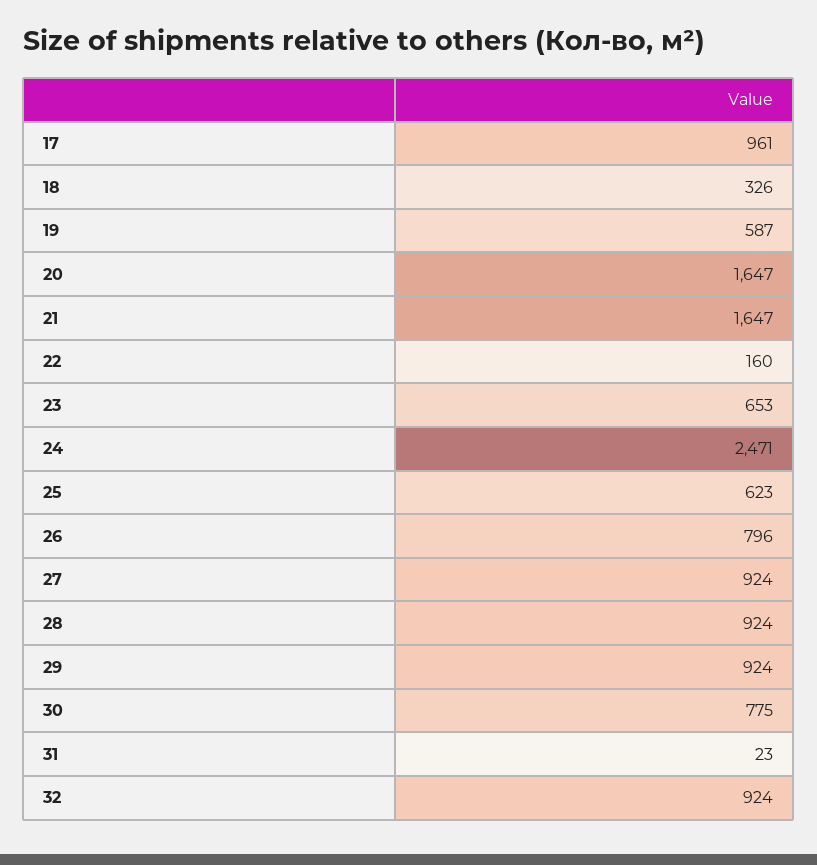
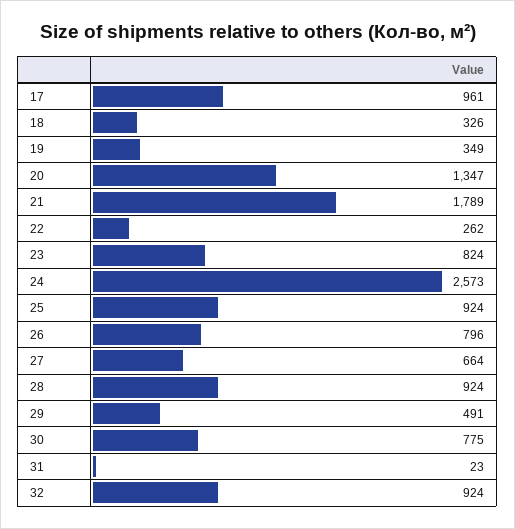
19: 587 -> 349
20: 1647 -> 1347
21: 1647 -> 1789
22: 160 -> 262
23: 653 -> 824
24: 2471 -> 2573
25: 623 -> 924
27: 924 -> 664
29: 924 -> 491

